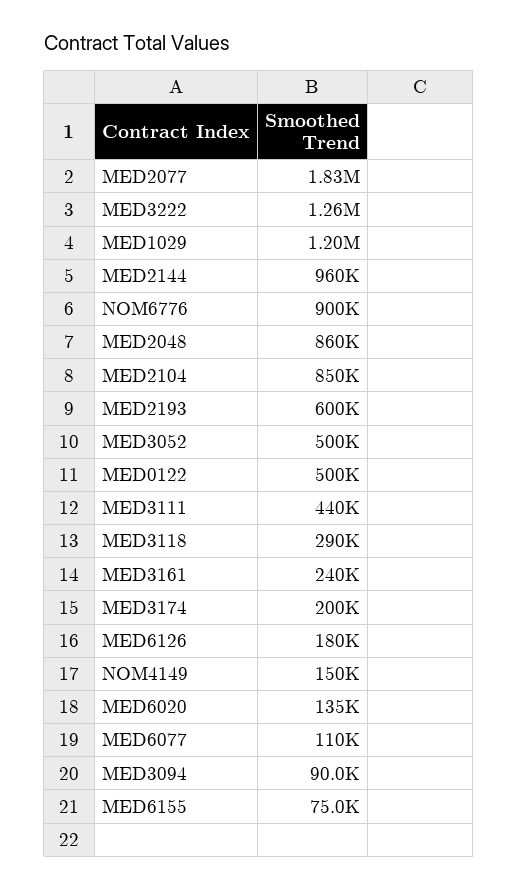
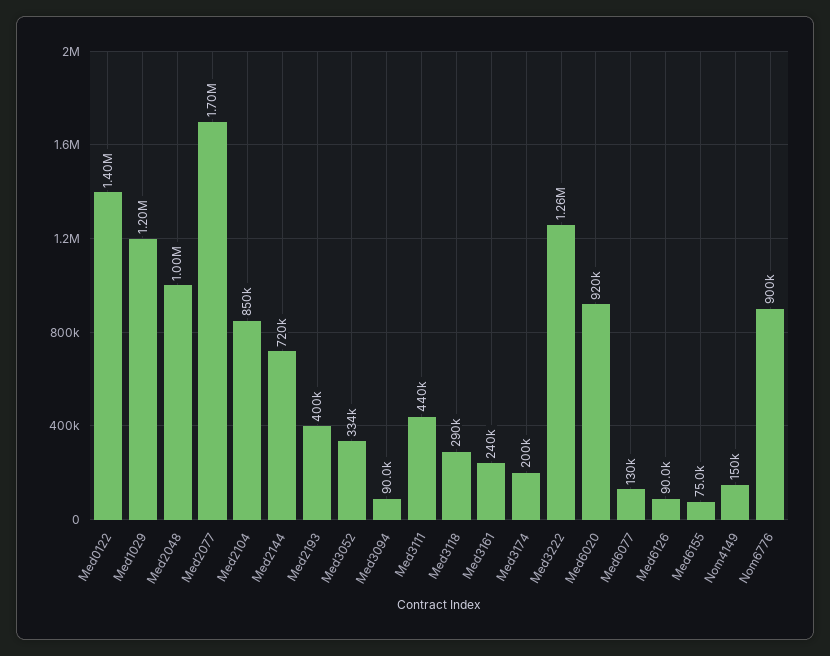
MED2077: 1830000 -> 1700000
MED2144: 960000 -> 720000
MED2048: 860000 -> 1000000
MED2193: 600000 -> 400000
MED3052: 500000 -> 334000
MED0122: 500000 -> 1400000
MED6126: 180000 -> 90000
MED6020: 135000 -> 920000
MED6077: 110000 -> 130000

